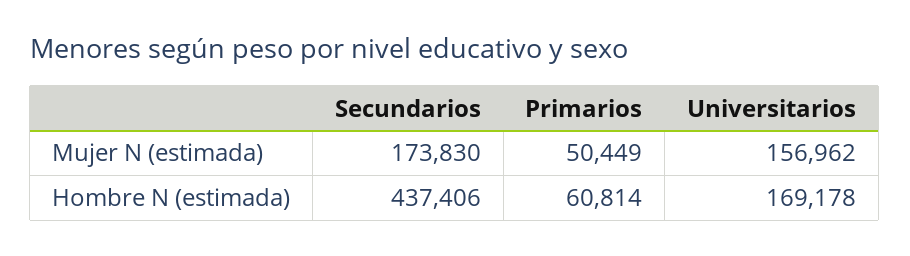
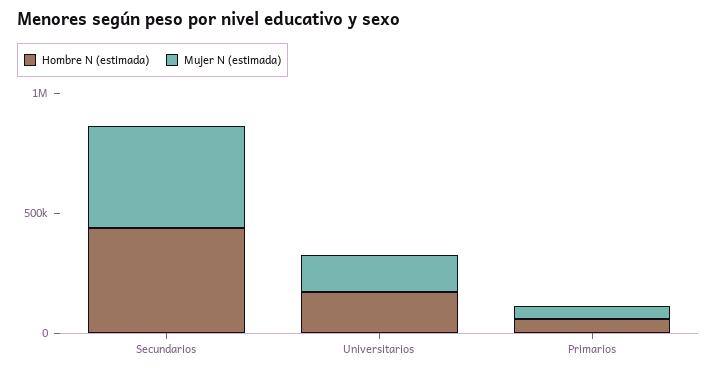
Mujer N (estimada), Secundarios: 173830 -> 400000

